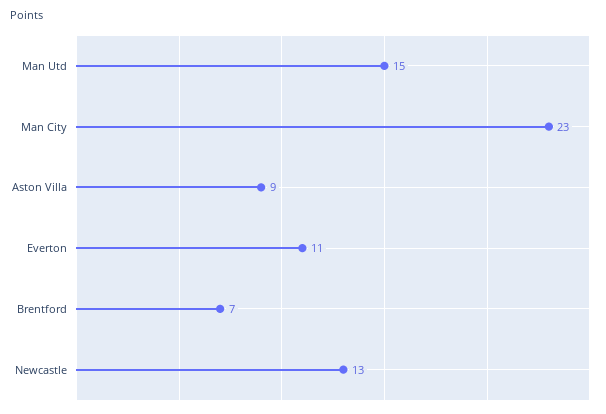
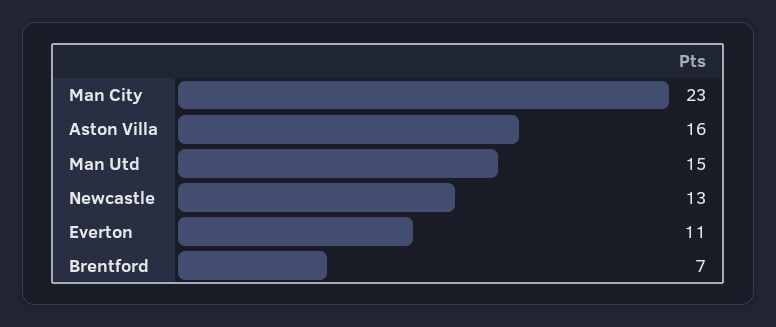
Aston Villa: 9 -> 16

